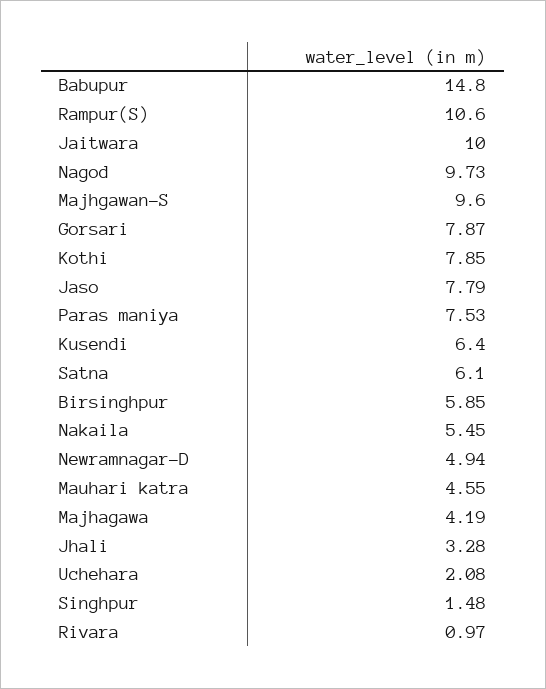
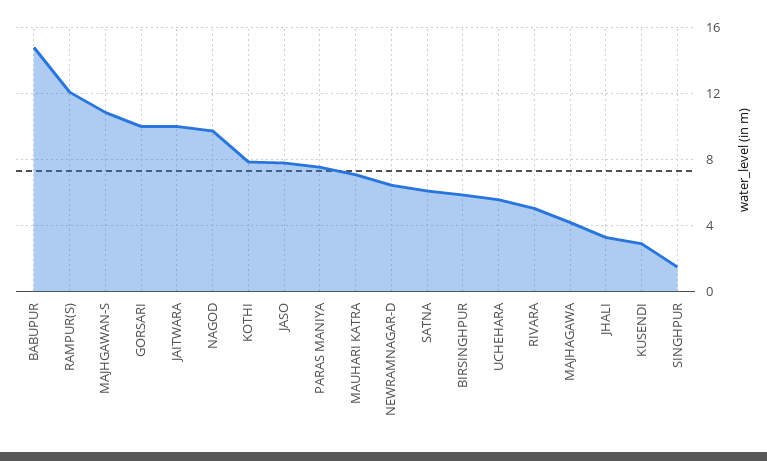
Rampur(S): 10.6 -> 12
Majhgawan-S: 9.6 -> 11
Gorsari: 7.87 -> 10
Kusendi: 6.4 -> 3
Nakaila: 5.45 -> none
Newramnagar-D: 4.94 -> 6.5
Mauhari katra: 4.55 -> 7
Uchehara: 2.08 -> 5.5
Rivara: 0.97 -> 5

